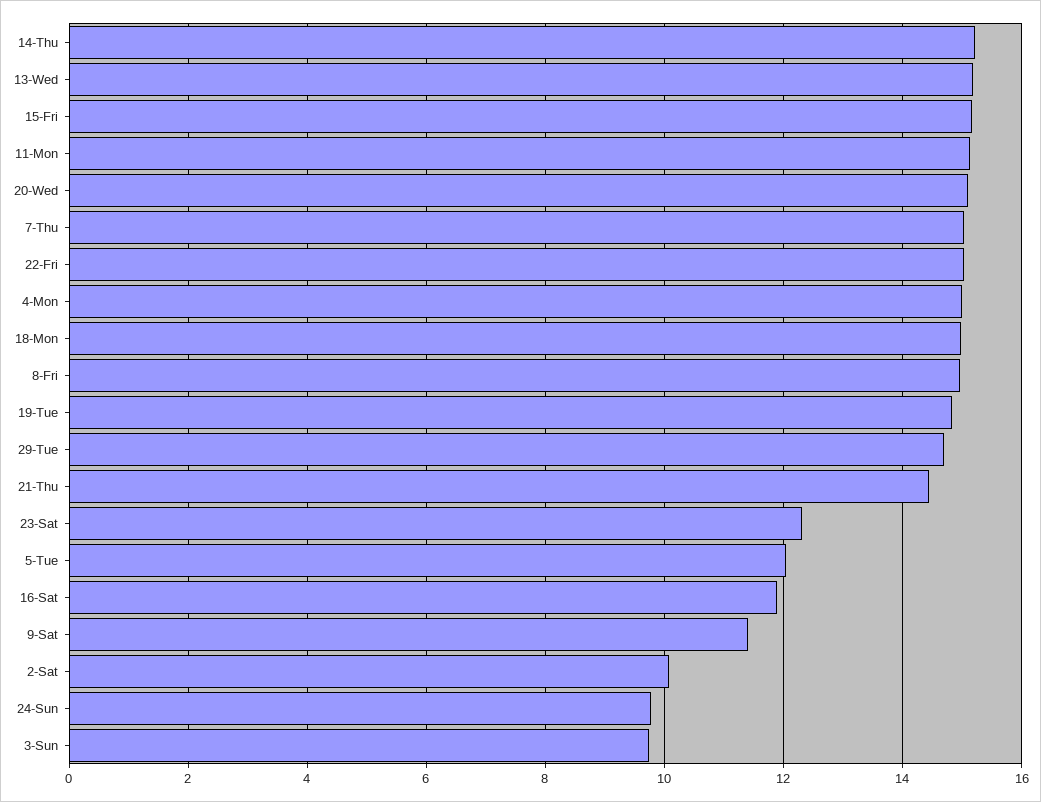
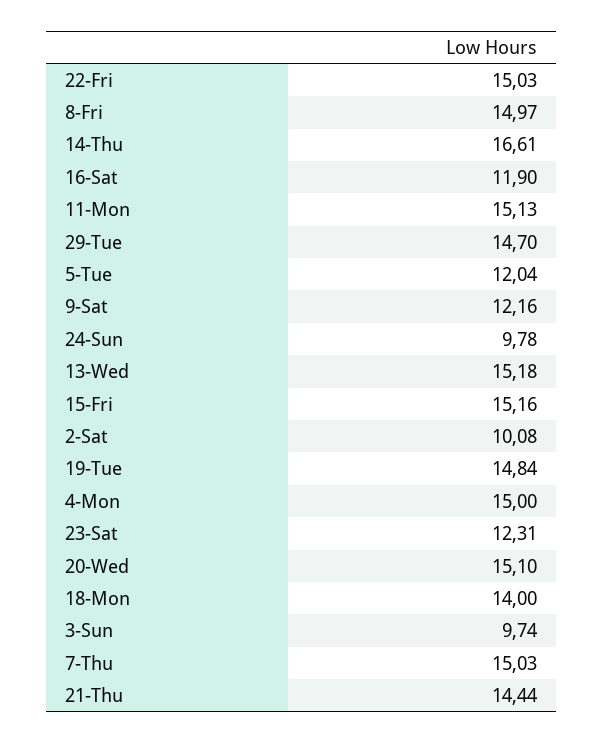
14-Thu: 15.2 -> 16.61
18-Mon: 15 -> 14
9-Sat: 11.4 -> 12.16

